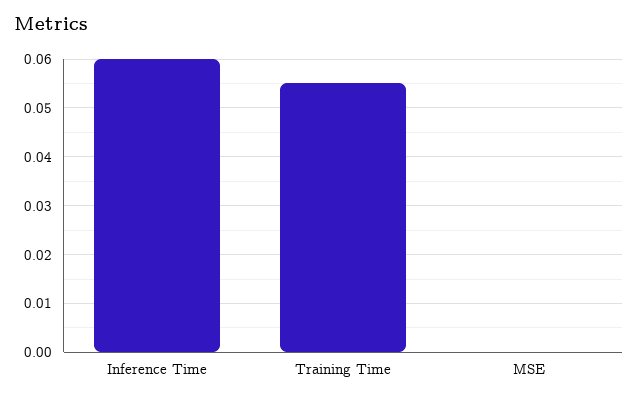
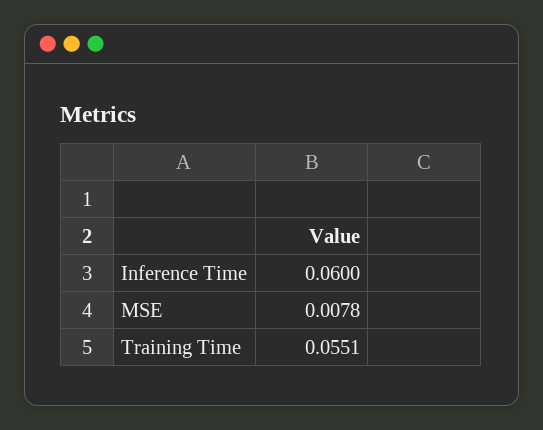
MSE: 0 -> 0.0078

